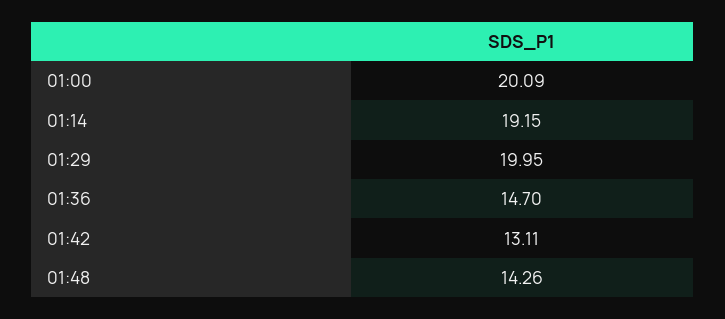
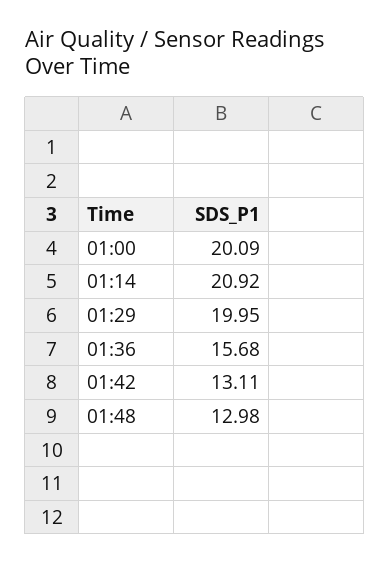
01:14: 19.15 -> 20.92
01:36: 14.7 -> 15.68
01:48: 14.26 -> 12.98

